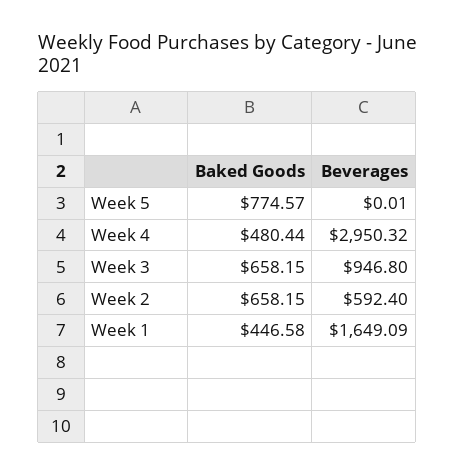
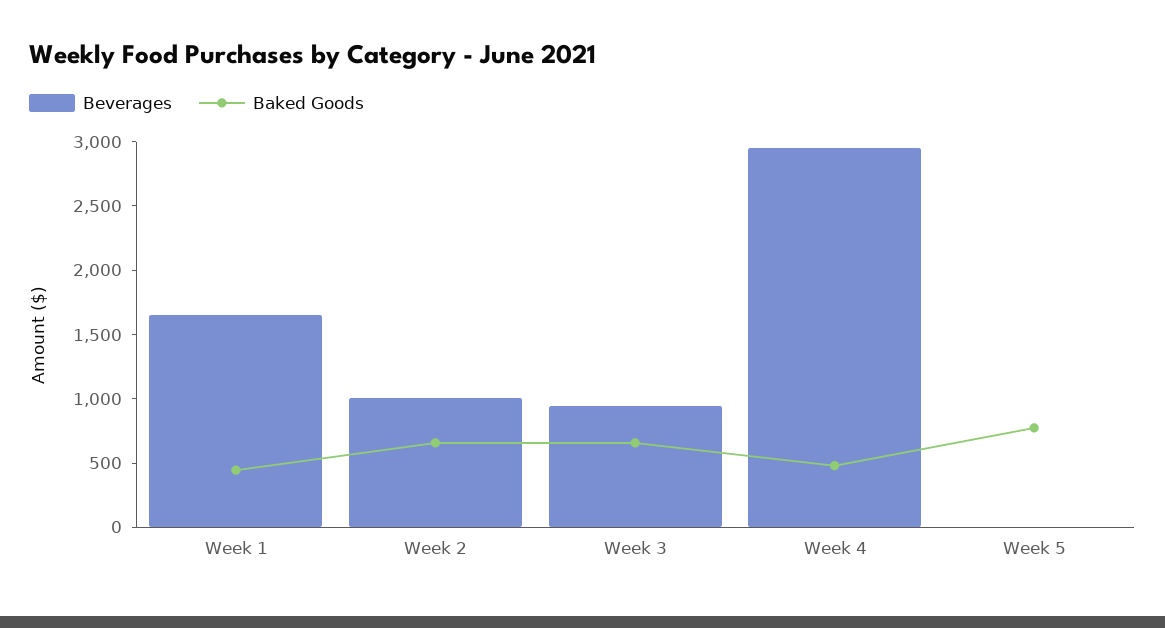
Beverages, Week 2: 592.4 -> 1000

